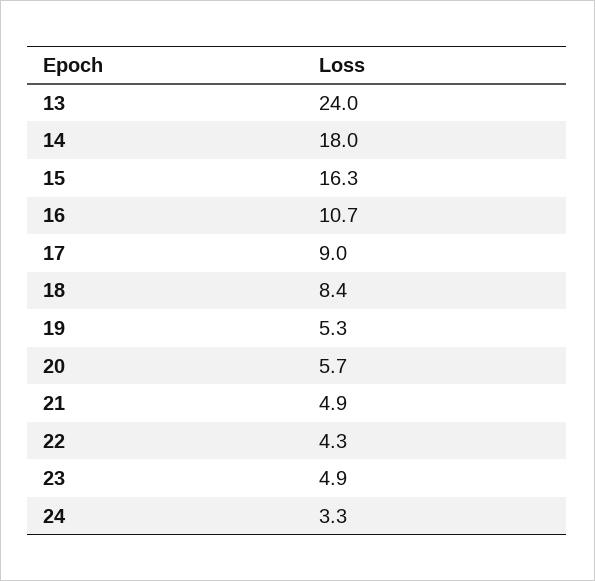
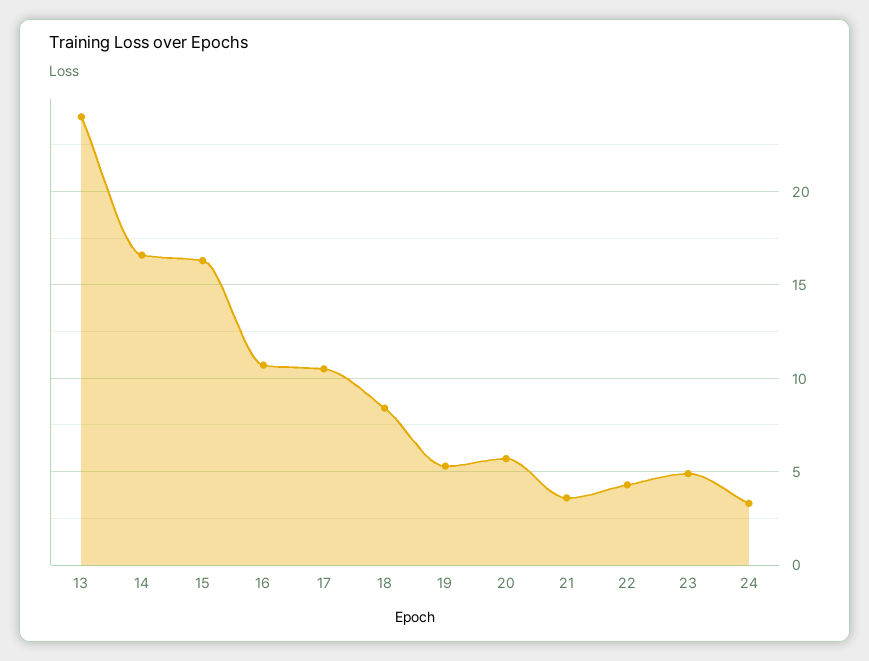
14: 18 -> 16.5
17: 9 -> 10.5
21: 4.9 -> 3.5

